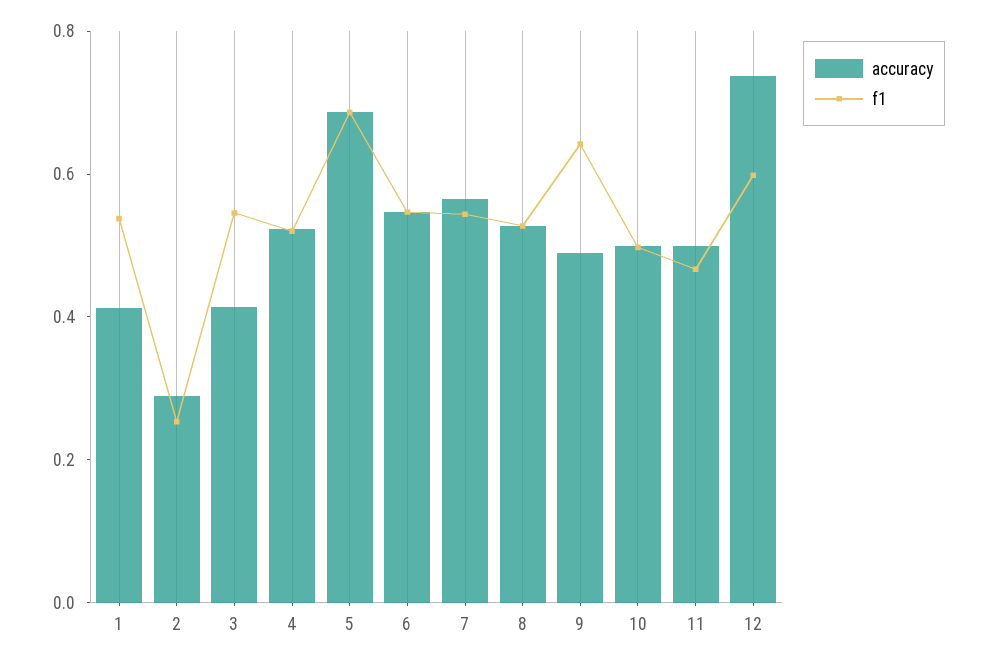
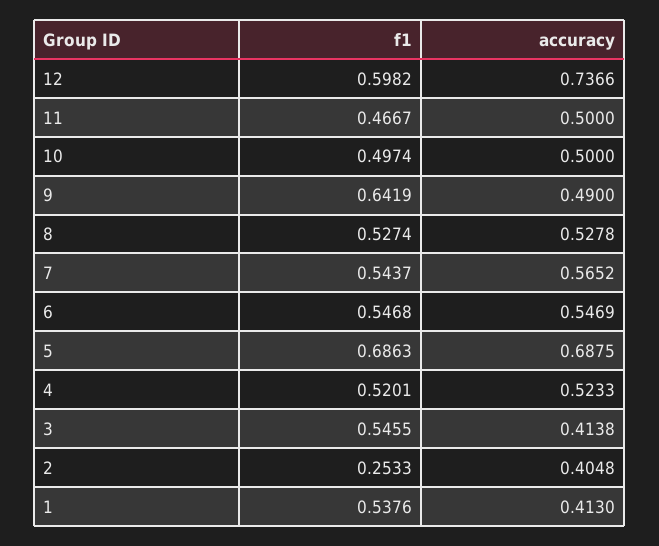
accuracy, 2: 0.3 -> 0.4048

